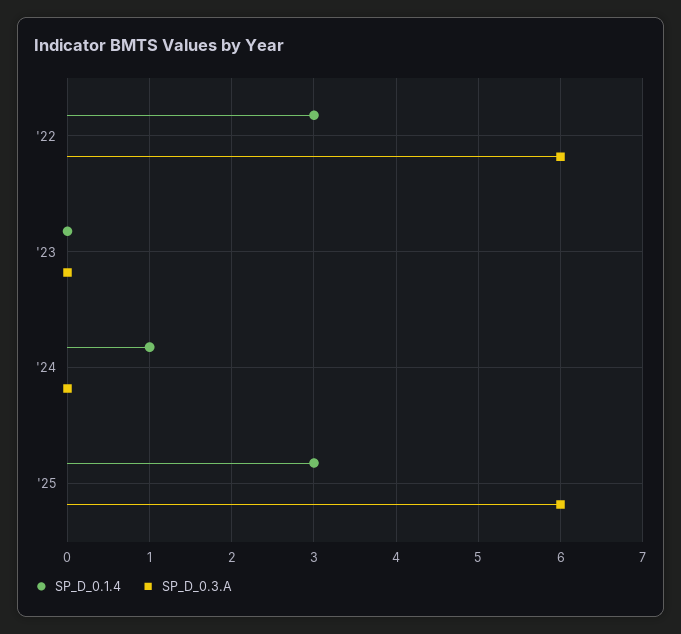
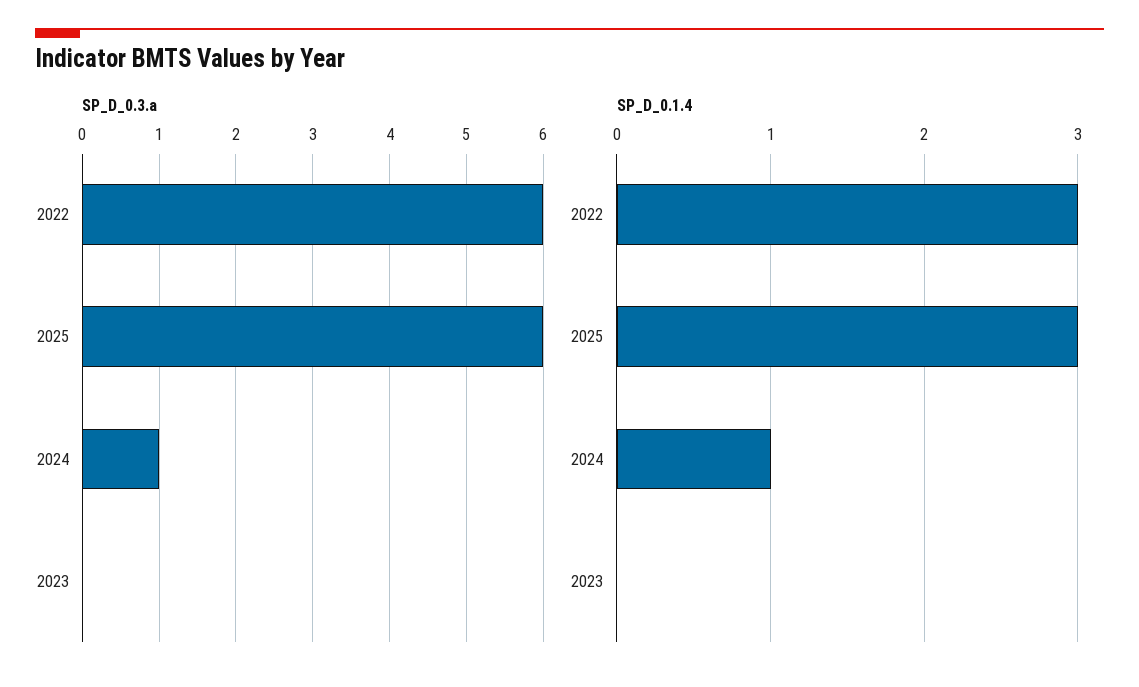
SP_D_0.3.A, '24: 0 -> 1

